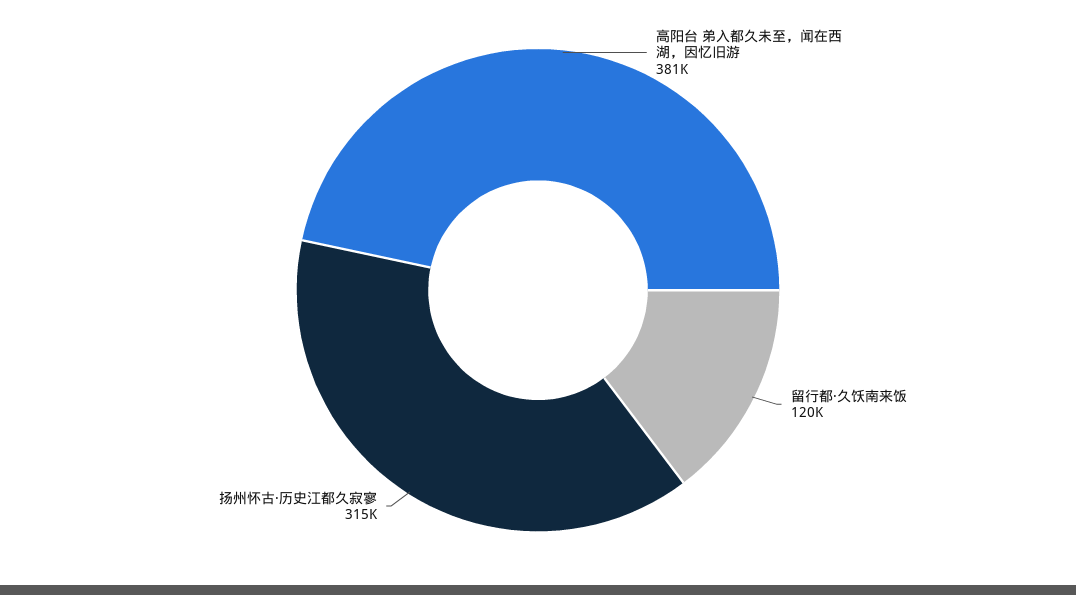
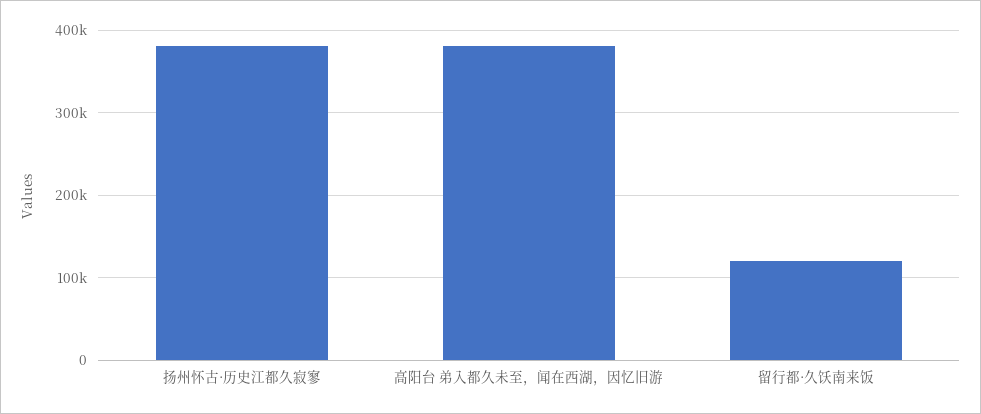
扬州怀古·历史江都久寂寥: 315000 -> 380000

